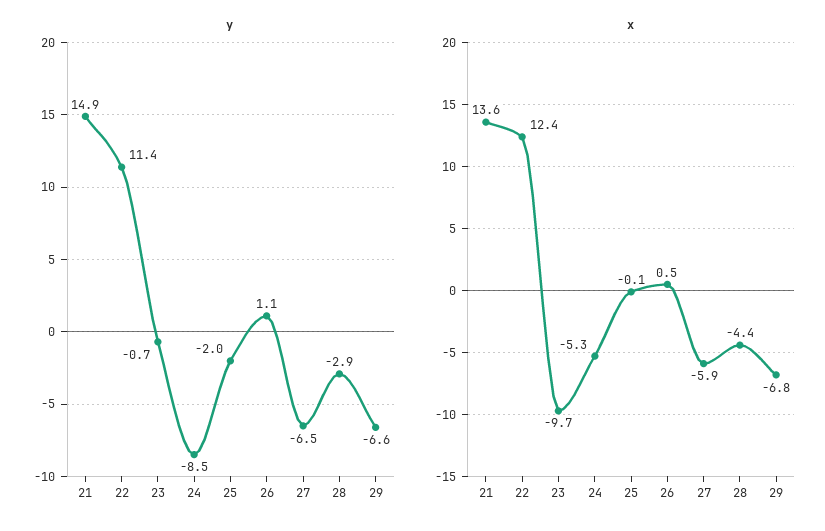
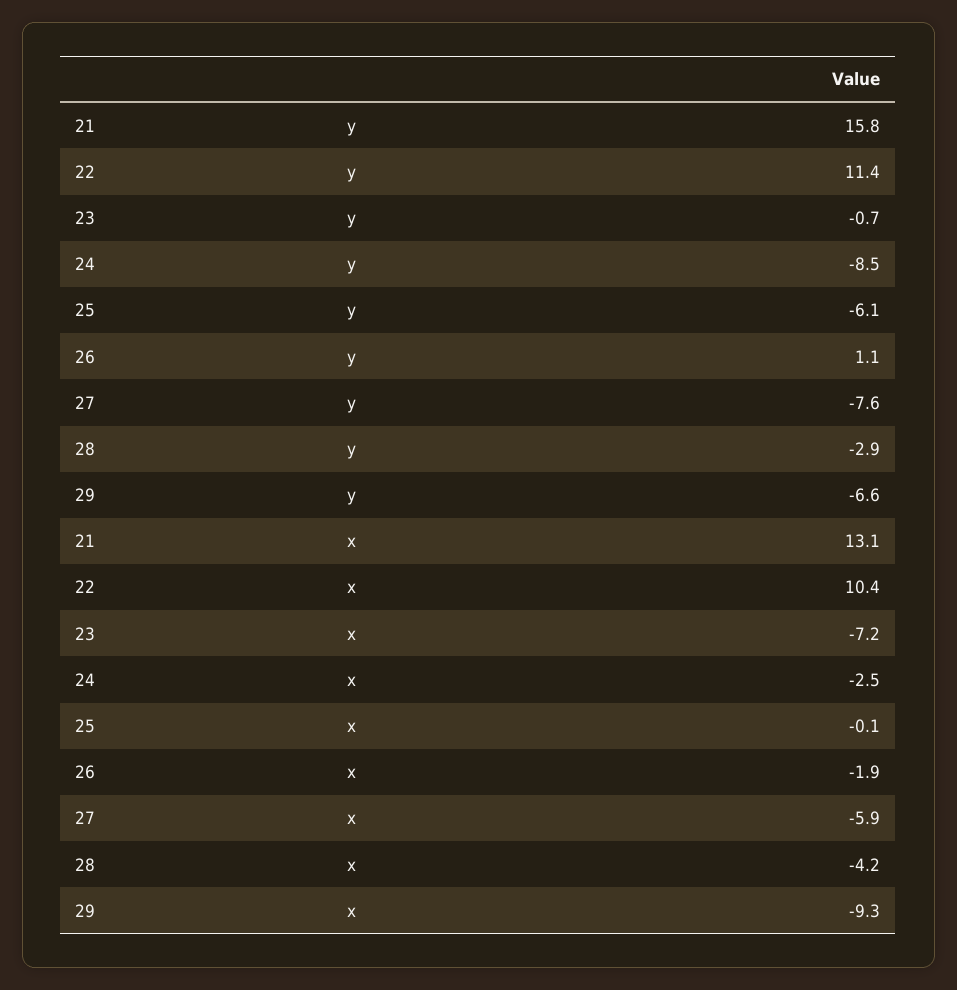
y, 21: 14.9 -> 15.8
y, 25: -2 -> -6.1
y, 27: -6.5 -> -7.6
x, 21: 13.6 -> 13.1
x, 22: 12.4 -> 10.4
x, 23: -9.7 -> -7.2
x, 24: -5.3 -> -2.5
x, 26: 0.5 -> -1.9
x, 28: -4.4 -> -4.2
x, 29: -6.8 -> -9.3

